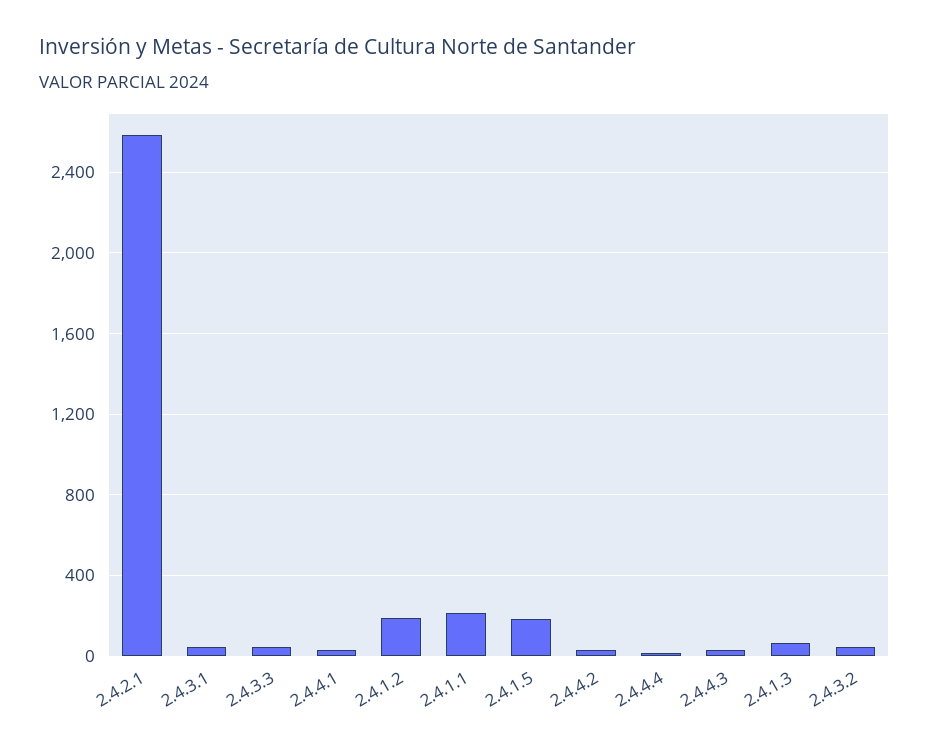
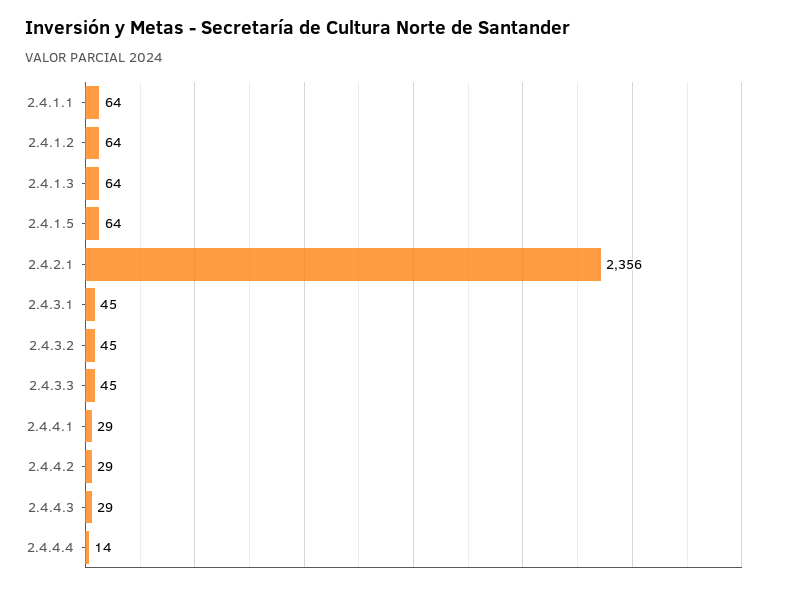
2.4.2.1: 2600 -> 2356
2.4.1.2: 200 -> 64
2.4.1.1: 200 -> 64
2.4.1.5: 200 -> 64

